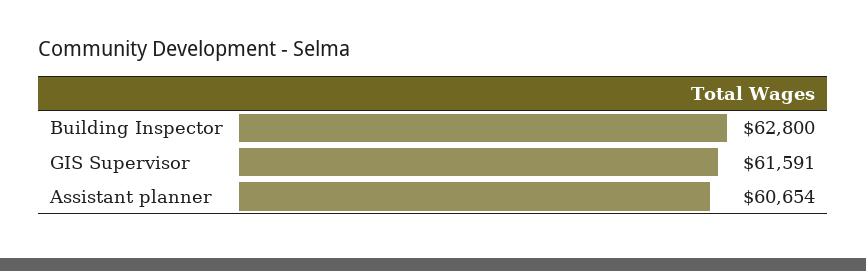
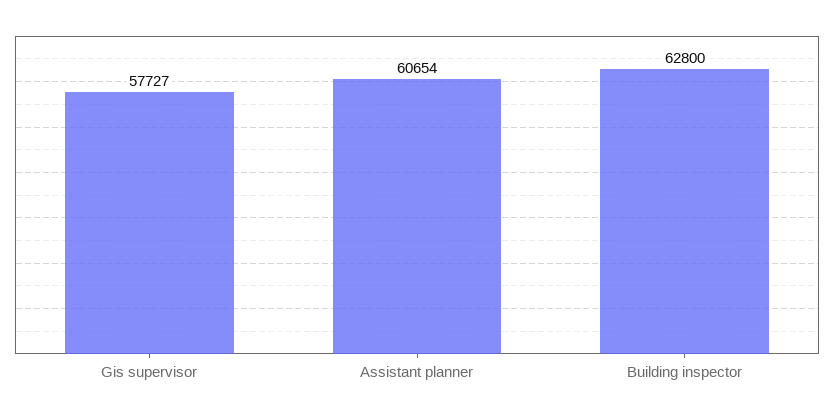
GIS Supervisor: 61591 -> 57727

